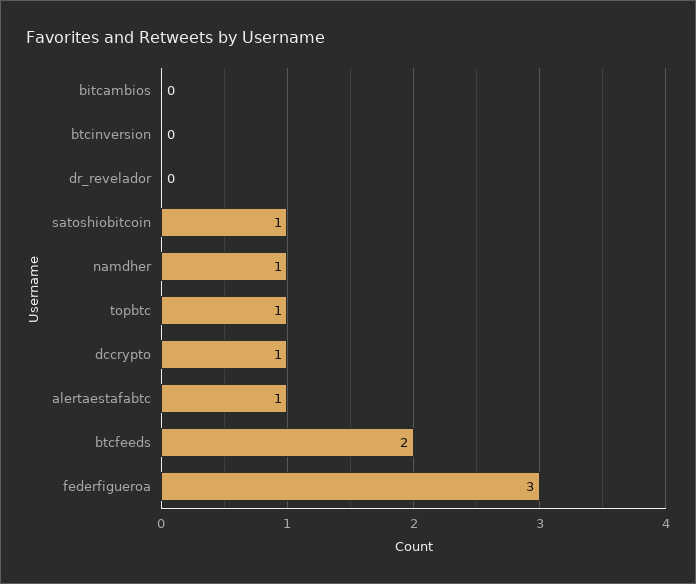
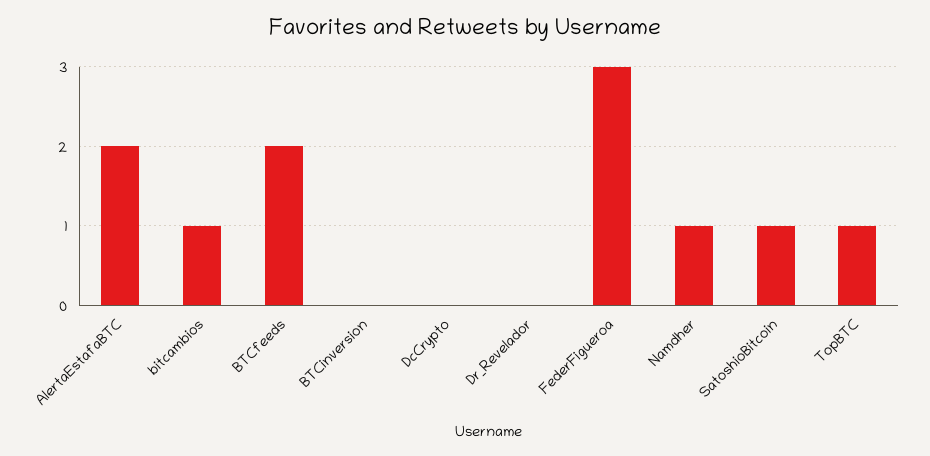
bitcambios: 0 -> 1
dccrypto: 1 -> 0
alertaestafabtc: 1 -> 2

